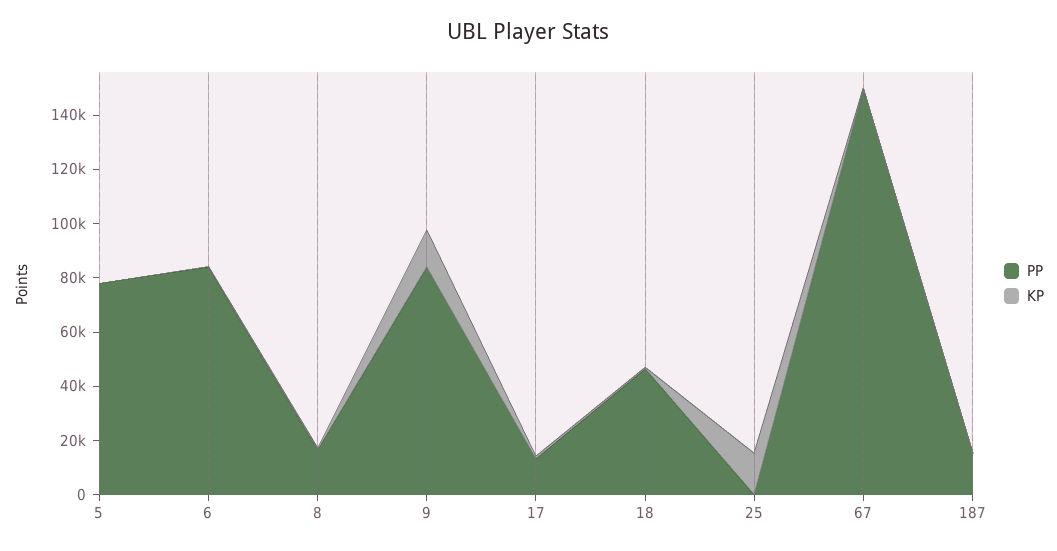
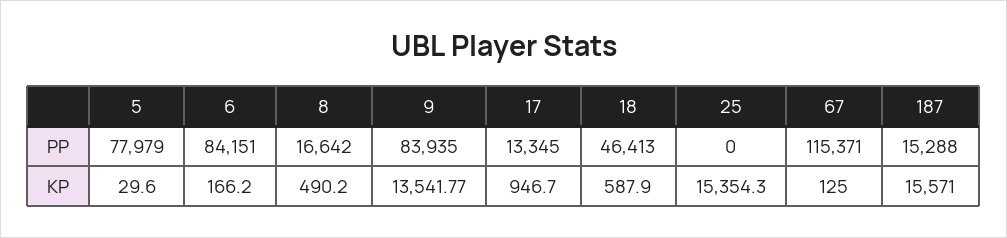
PP, 67: 150000 -> 115371
KP, 187: 0 -> 15571

